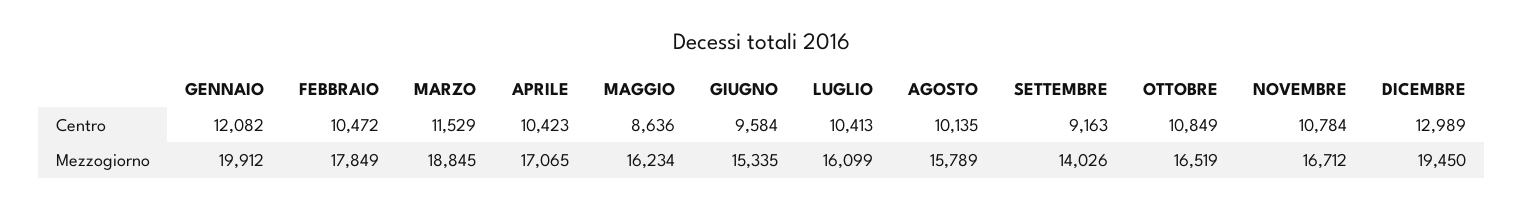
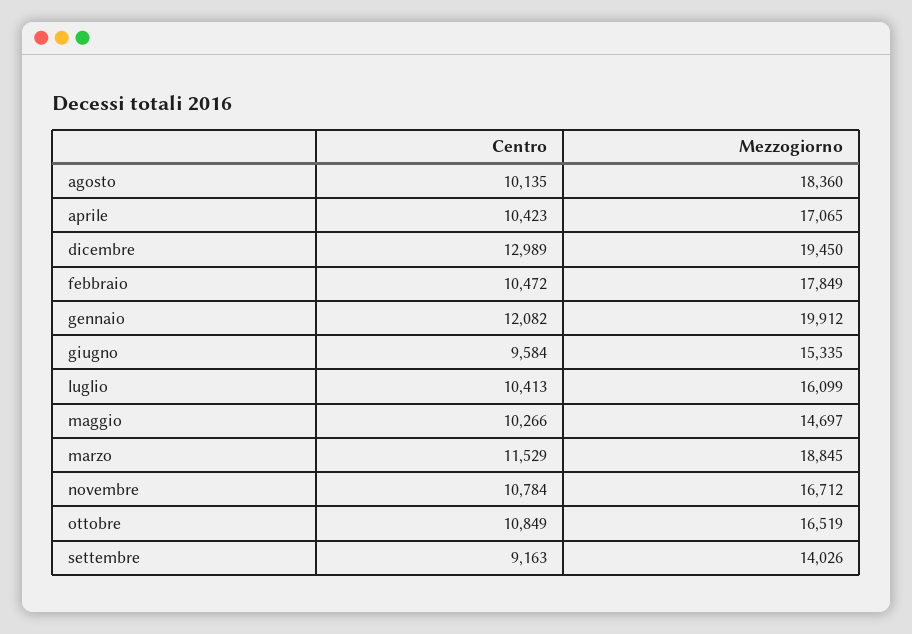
MAGGIO, Centro: 8636 -> 10266
MAGGIO, Mezzogiorno: 16234 -> 14697
AGOSTO, Mezzogiorno: 15789 -> 18360

